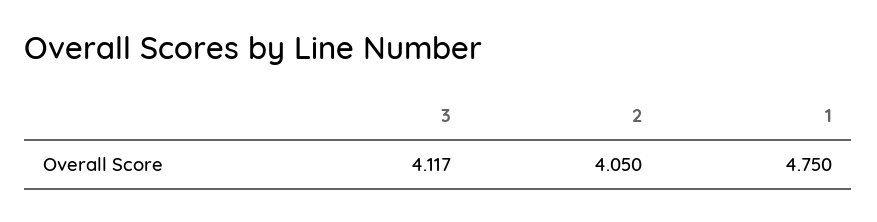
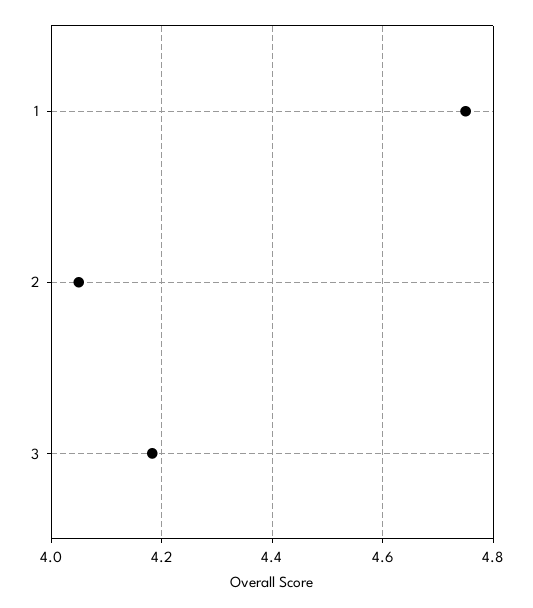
3: 4.117 -> 4.18

